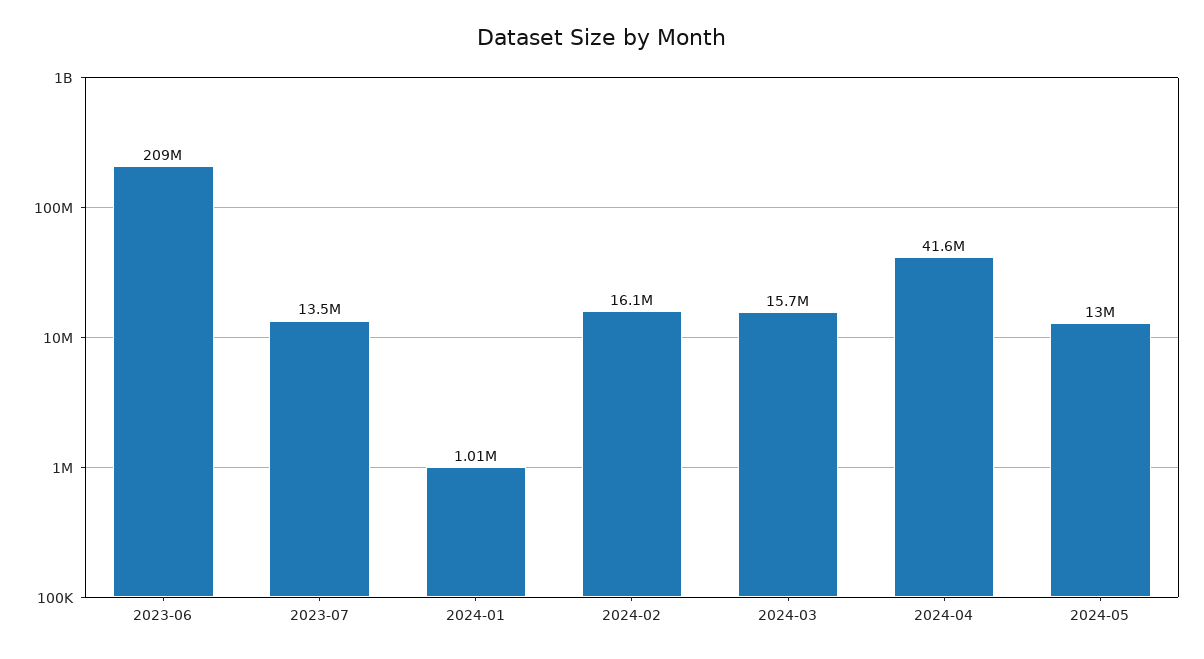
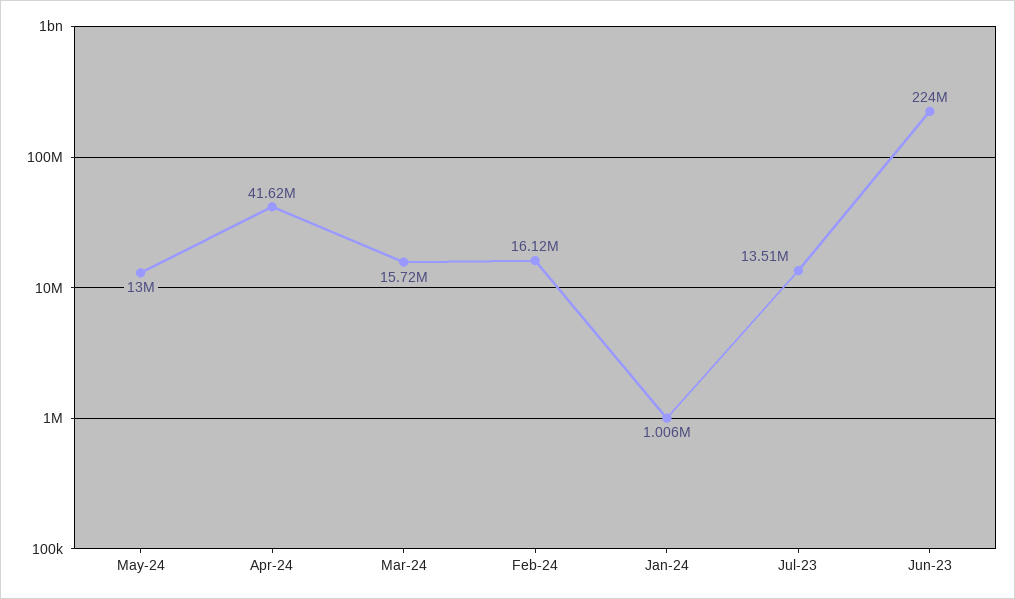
2023-06: 209000000 -> 224000000

